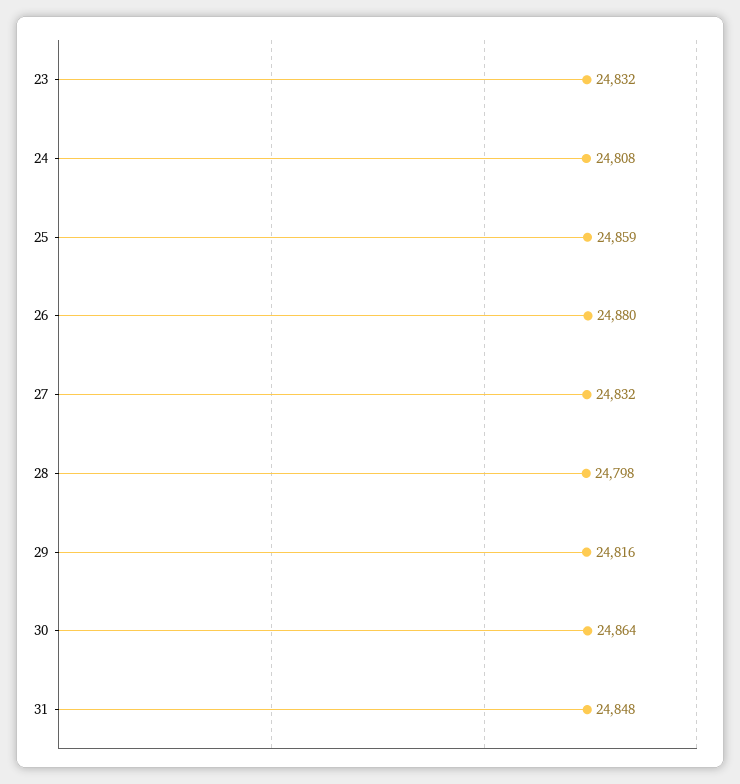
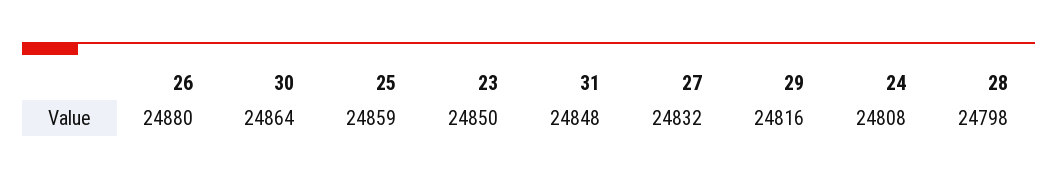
23: 24832 -> 24850

